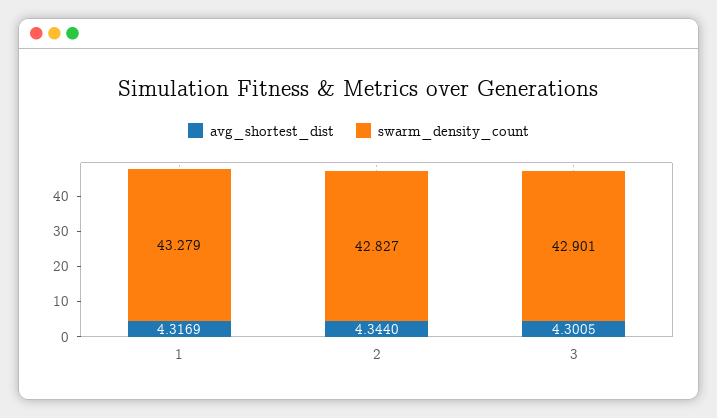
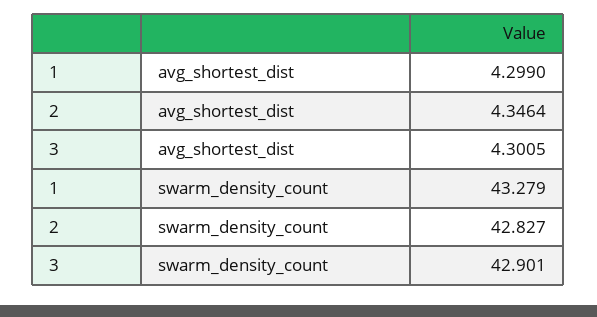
avg_shortest_dist, 1: 4.3169 -> 4.299
avg_shortest_dist, 2: 4.344 -> 4.3464

